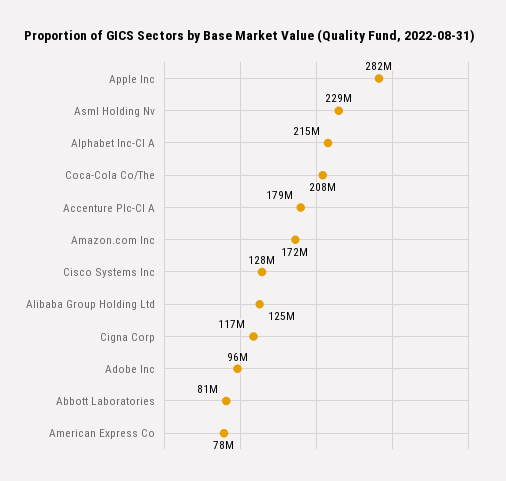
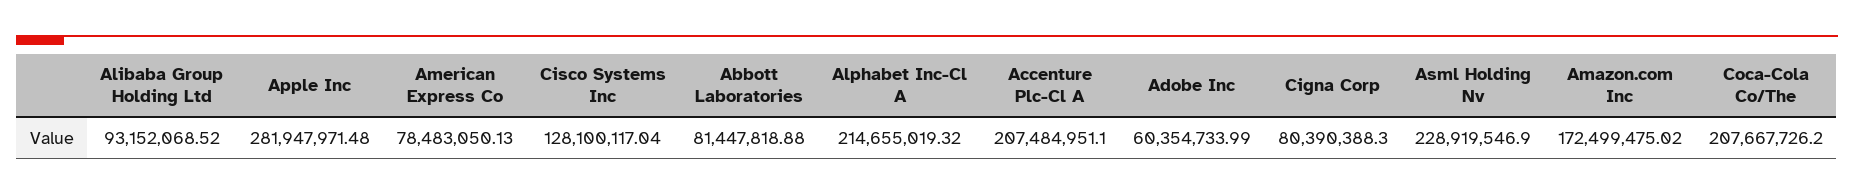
Accenture Plc-Cl A: 179000000 -> 207484951.1
Alibaba Group Holding Ltd: 125000000 -> 93152068.52
Cigna Corp: 117000000 -> 80390388.3
Adobe Inc: 96000000 -> 60354733.99

